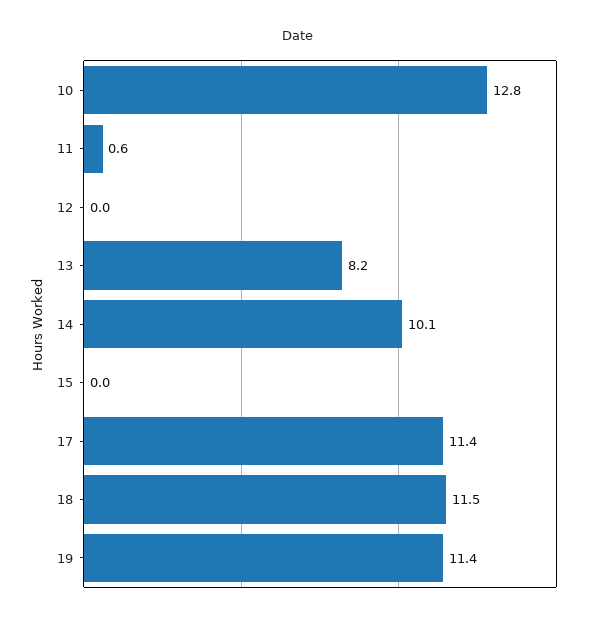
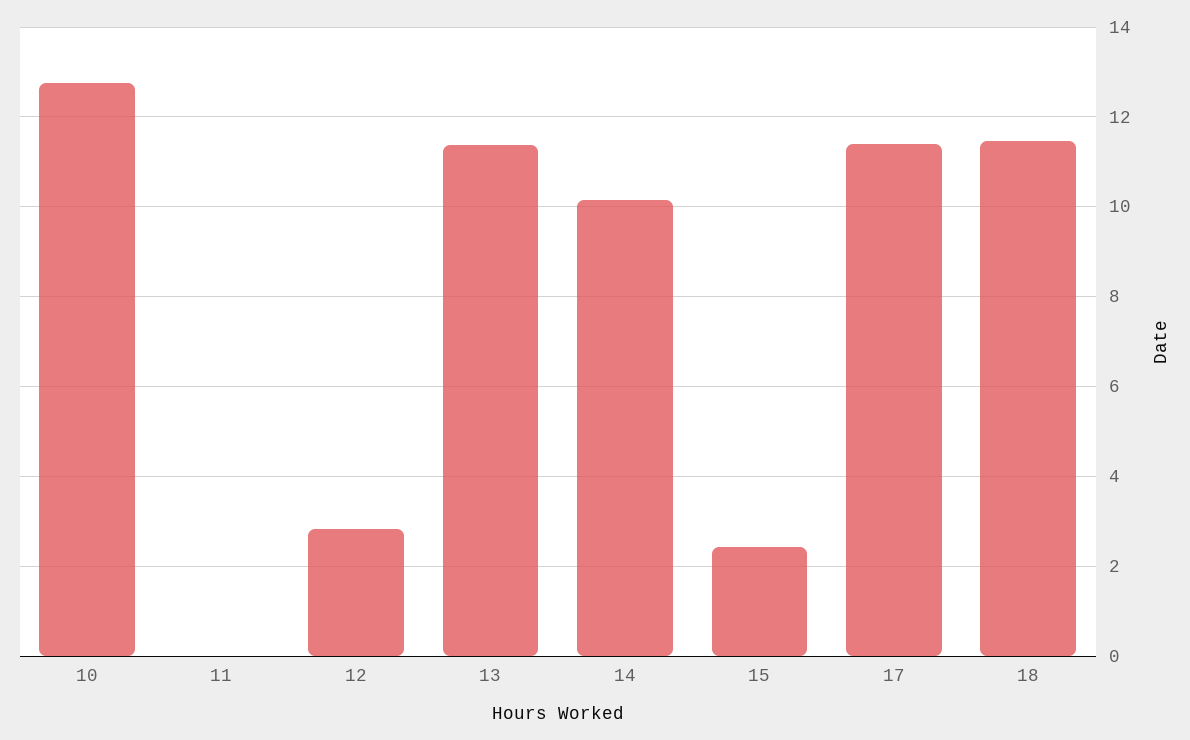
11: 0.6 -> 0
12: 0 -> 2.8
13: 8.2 -> 11.4
15: 0 -> 2.4
19: 11.4 -> none

